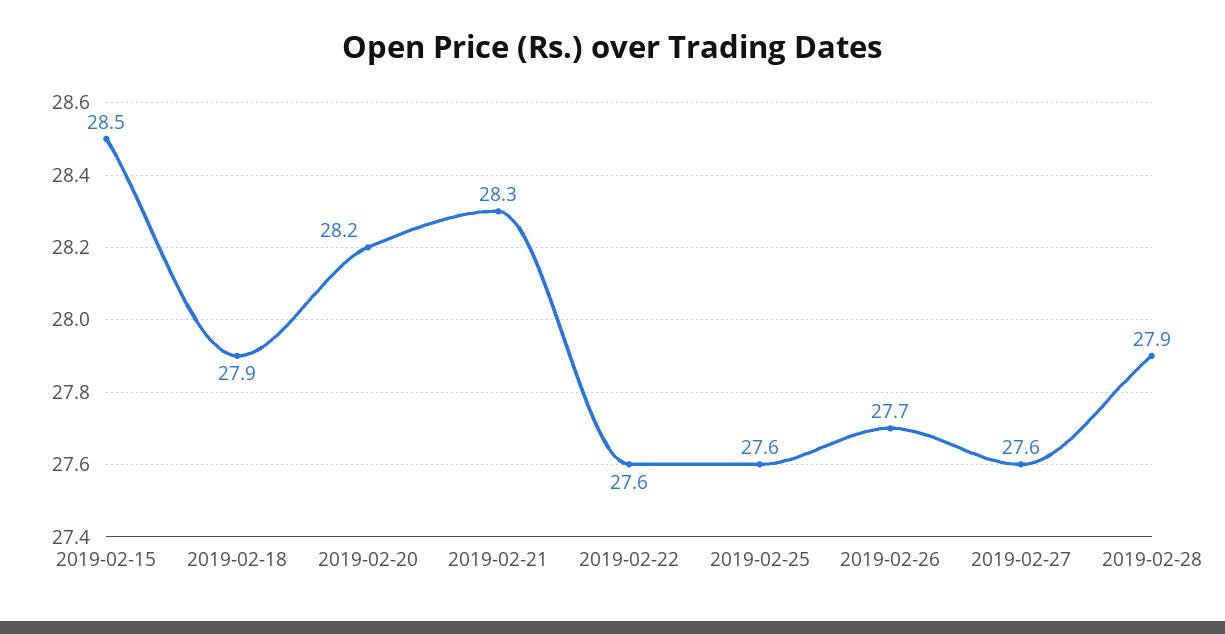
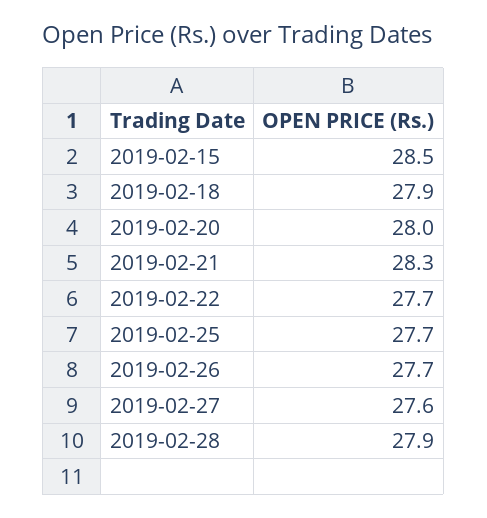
2019-02-20: 28.2 -> 28
2019-02-22: 27.6 -> 27.7
2019-02-25: 27.6 -> 27.7

